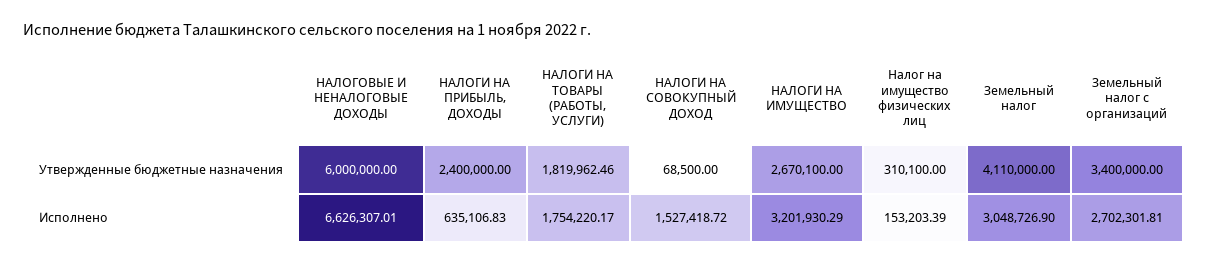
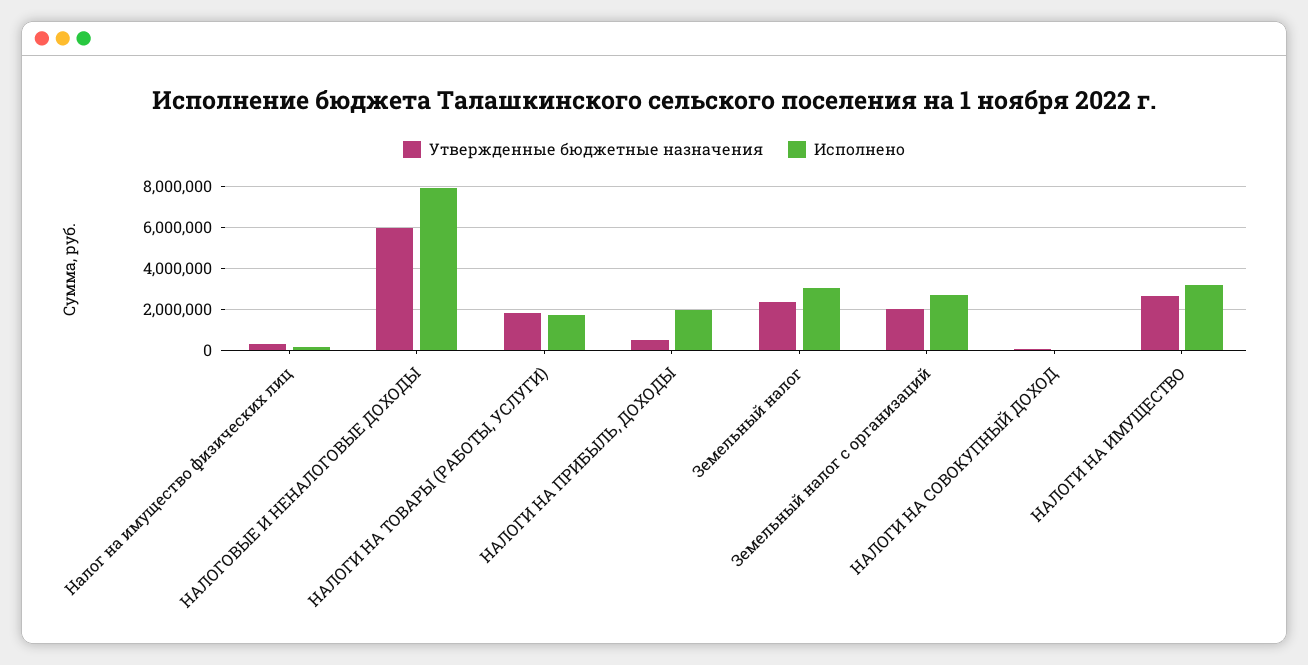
Утвержденные бюджетные назначения, НАЛОГИ НА ПРИБЫЛЬ, ДОХОДЫ: 2400000 -> 500000
Утвержденные бюджетные назначения, Земельный налог: 4110000 -> 2500000
Утвержденные бюджетные назначения, Земельный налог с организаций: 3400000 -> 2000000
Исполнено, НАЛОГОВЫЕ И НЕНАЛОГОВЫЕ ДОХОДЫ: 6626307.01 -> 8000000
Исполнено, НАЛОГИ НА ПРИБЫЛЬ, ДОХОДЫ: 635106.83 -> 2000000
Исполнено, НАЛОГИ НА СОВОКУПНЫЙ ДОХОД: 1527418.72 -> 0

